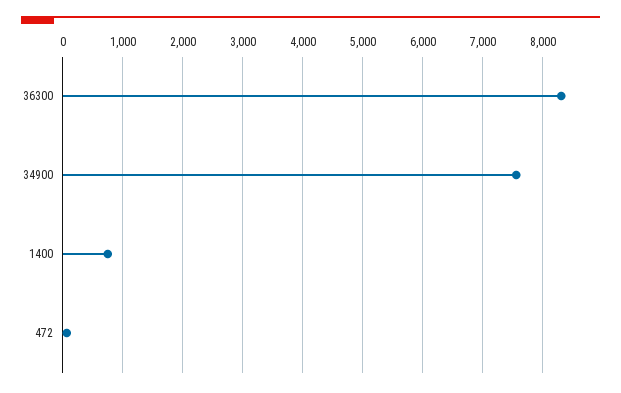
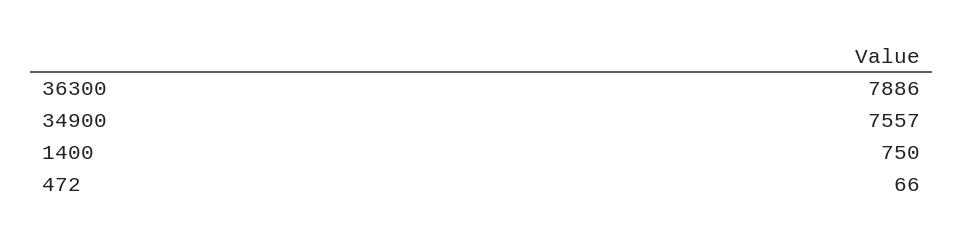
36300: 8300 -> 7886

